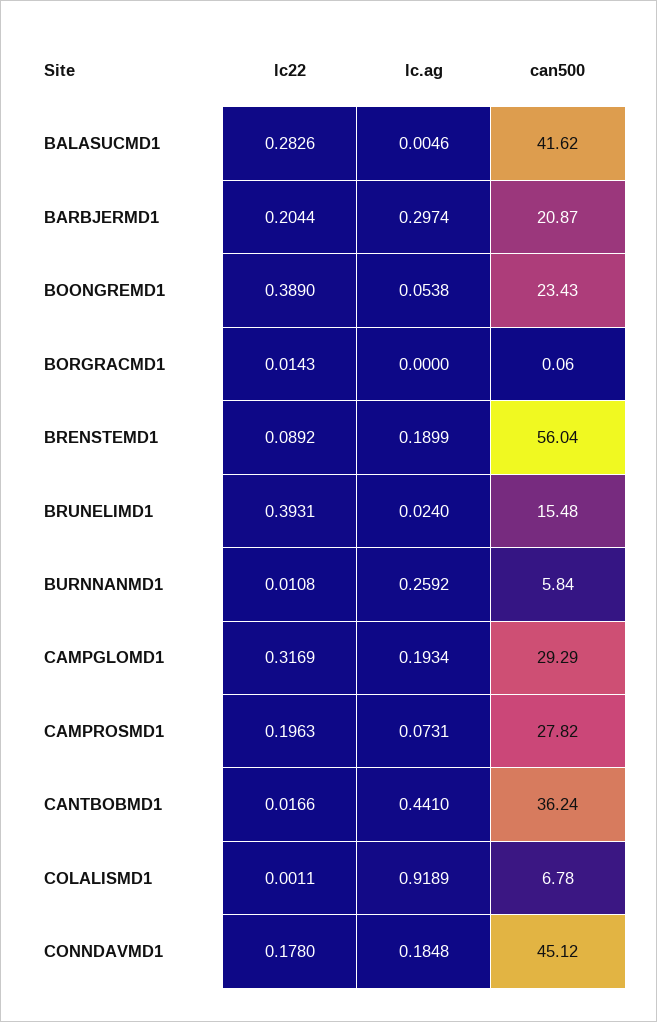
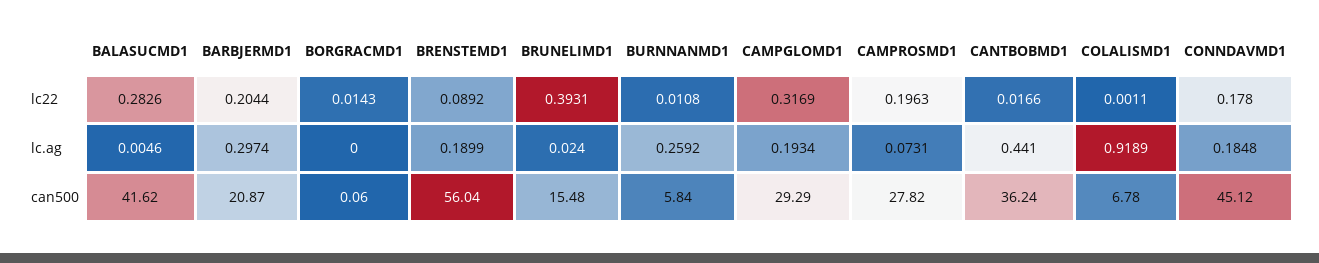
lc22, BOONGREMD1: 0.389 -> none
lc.ag, BOONGREMD1: 0.0538 -> none
can500, BOONGREMD1: 23.43 -> none

